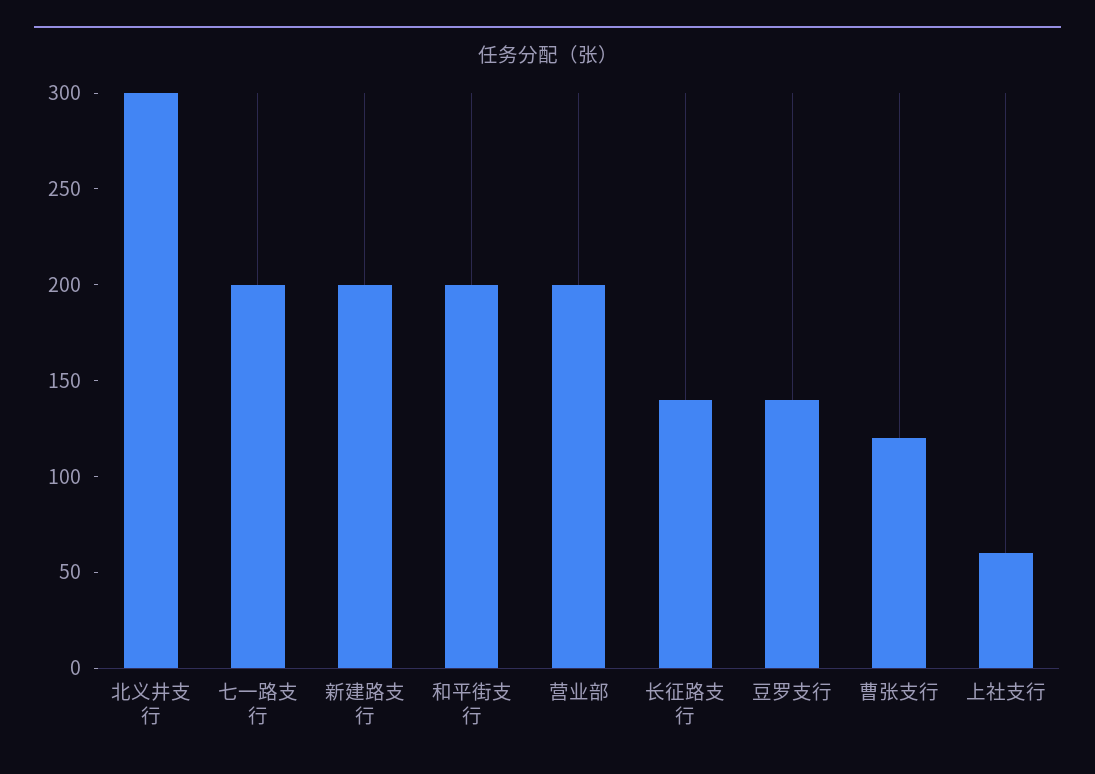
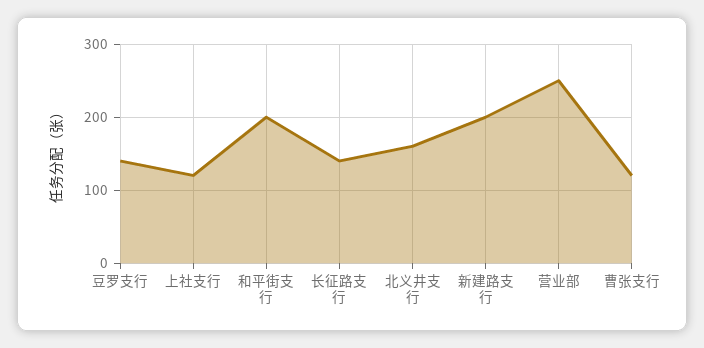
北义井支行: 300 -> 160
七一路支行: 200 -> none
营业部: 200 -> 250
上社支行: 60 -> 120

